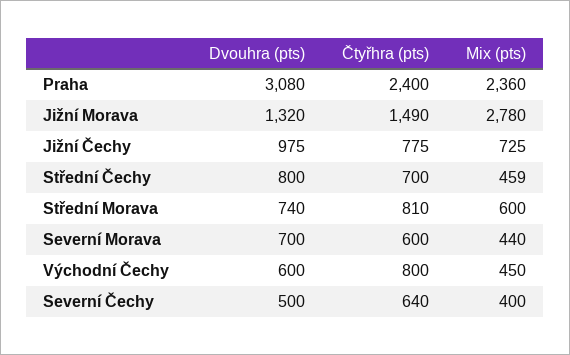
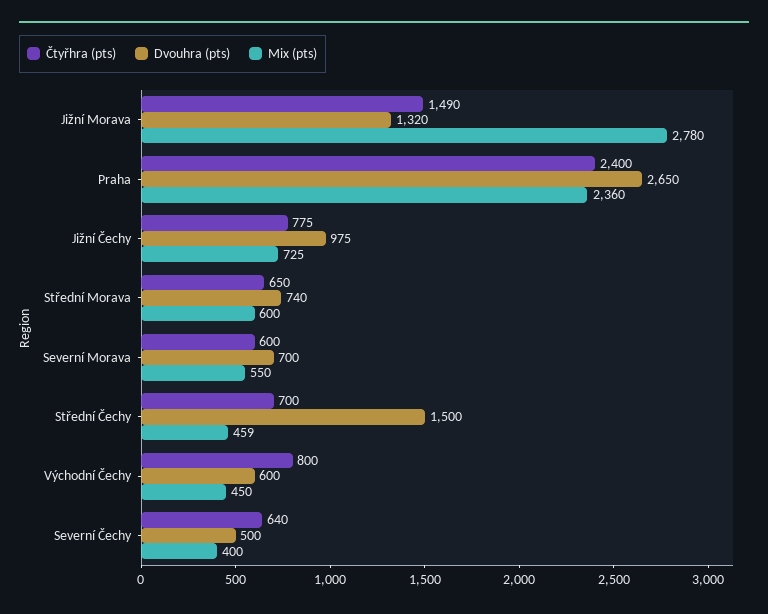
Dvouhra (pts), Praha: 3080 -> 2650
Dvouhra (pts), Střední Čechy: 800 -> 1500
Čtyřhra (pts), Střední Morava: 810 -> 650
Mix (pts), Severní Morava: 440 -> 550

